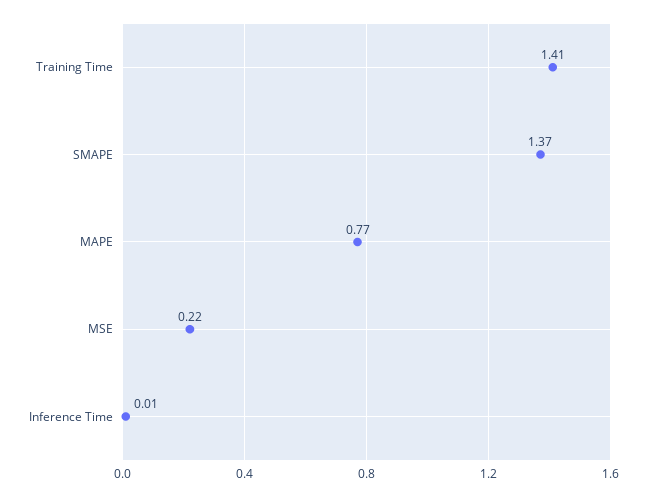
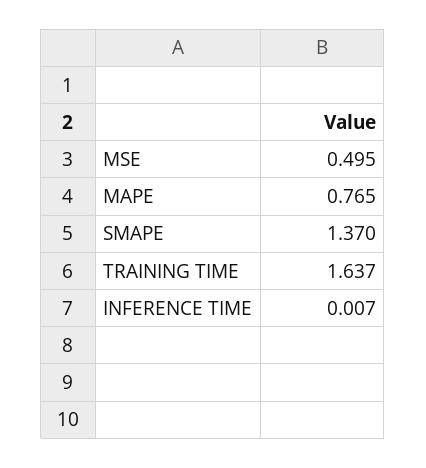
Training Time: 1.41 -> 1.637
MSE: 0.22 -> 0.495

